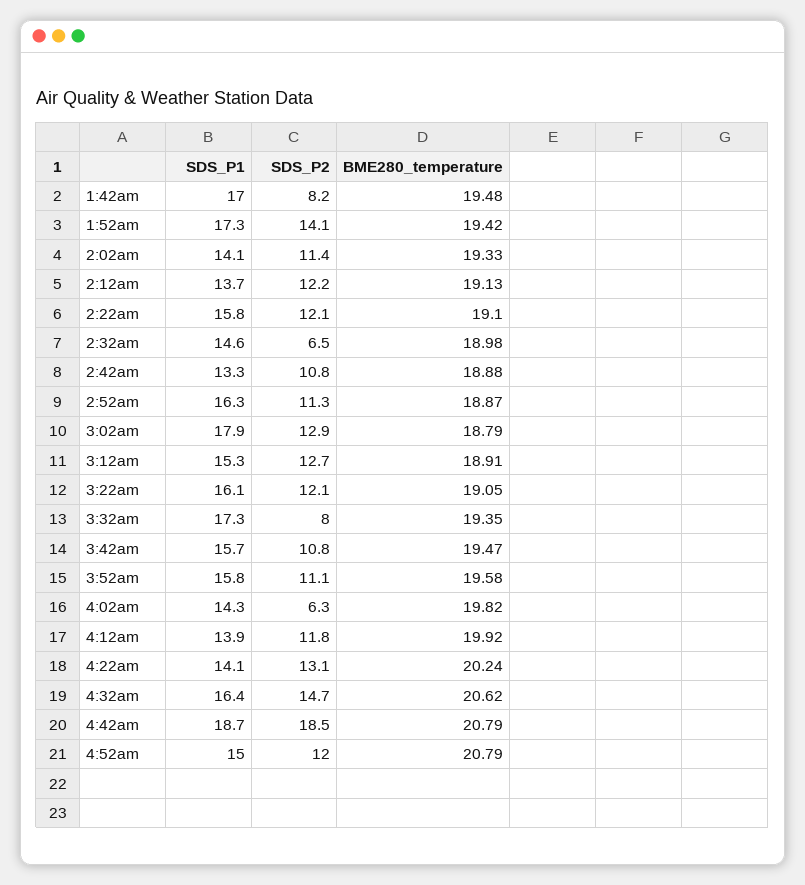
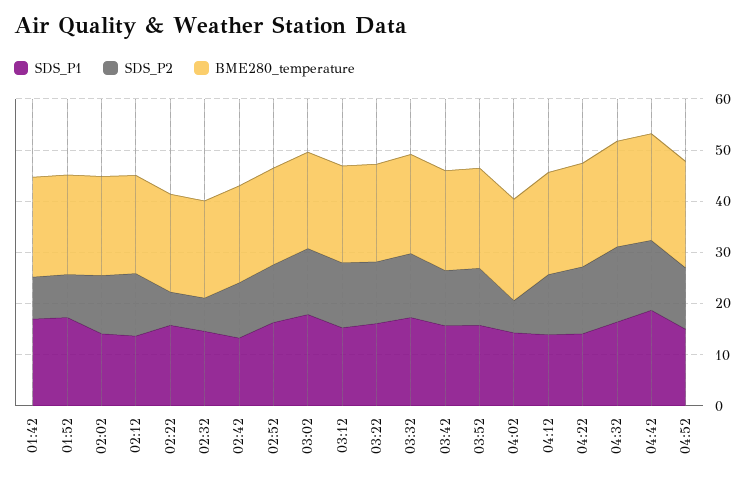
SDS_P2, 1:52am: 14.1 -> 8
SDS_P2, 2:22am: 12.1 -> 6
SDS_P2, 3:32am: 8 -> 12
SDS_P2, 4:42am: 18.5 -> 14

